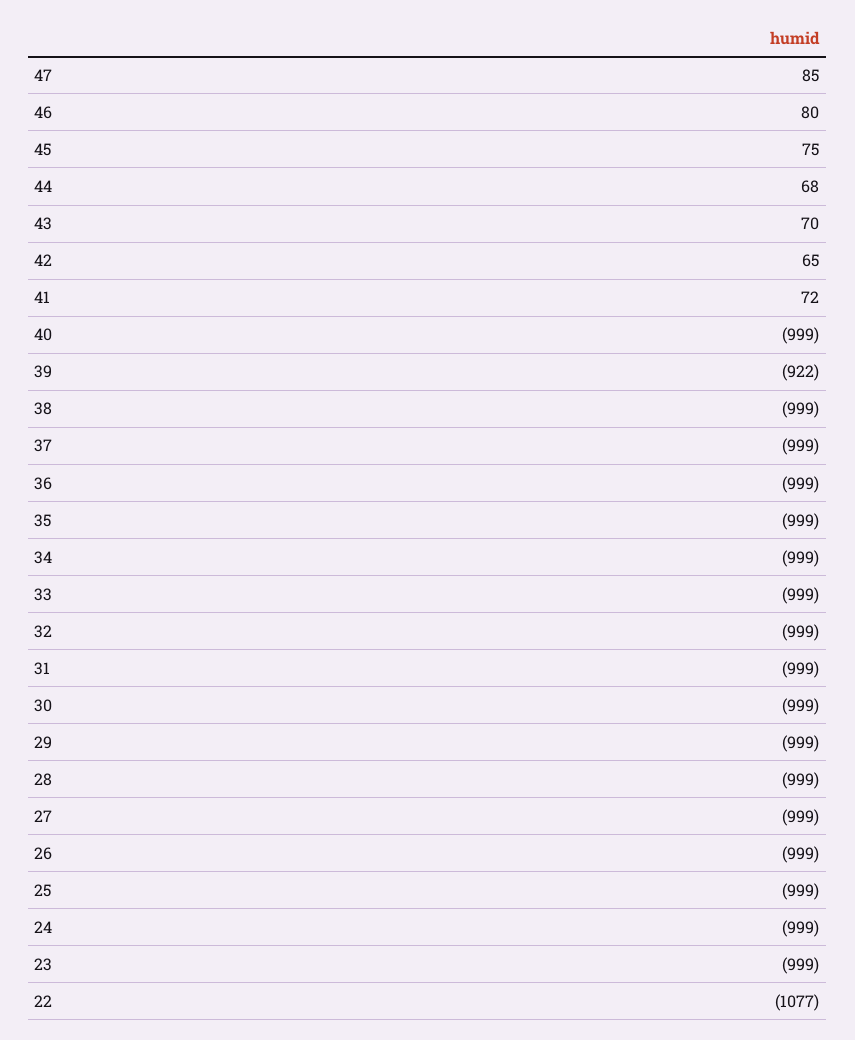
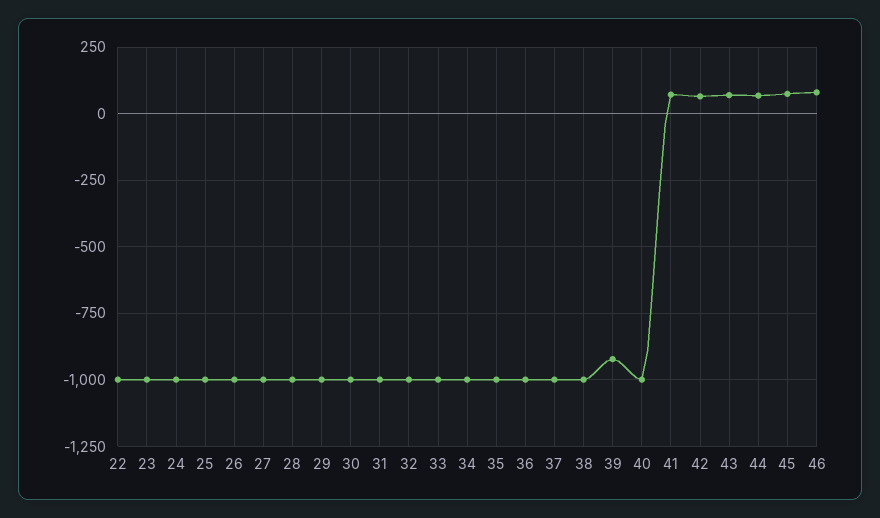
47: 85 -> none
22: -1077 -> -1000

